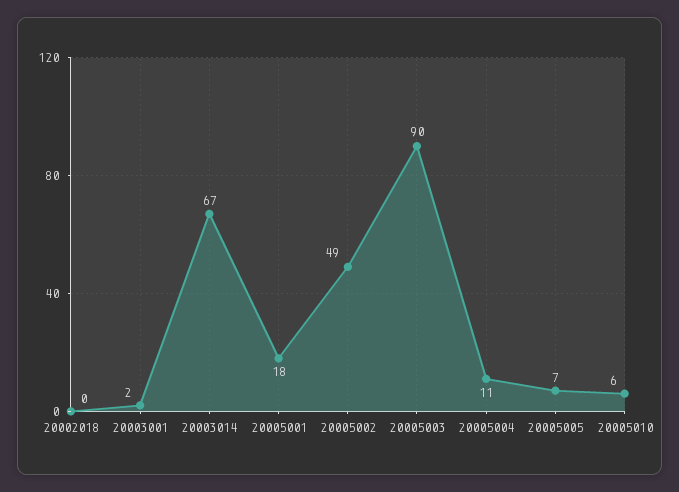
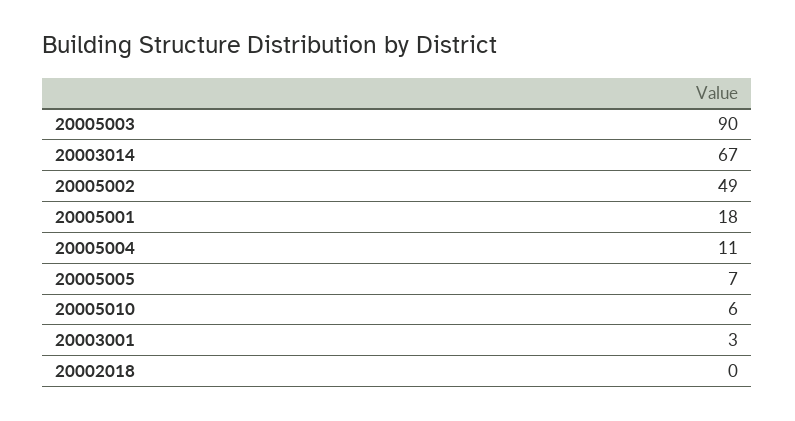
20003001: 2 -> 3

